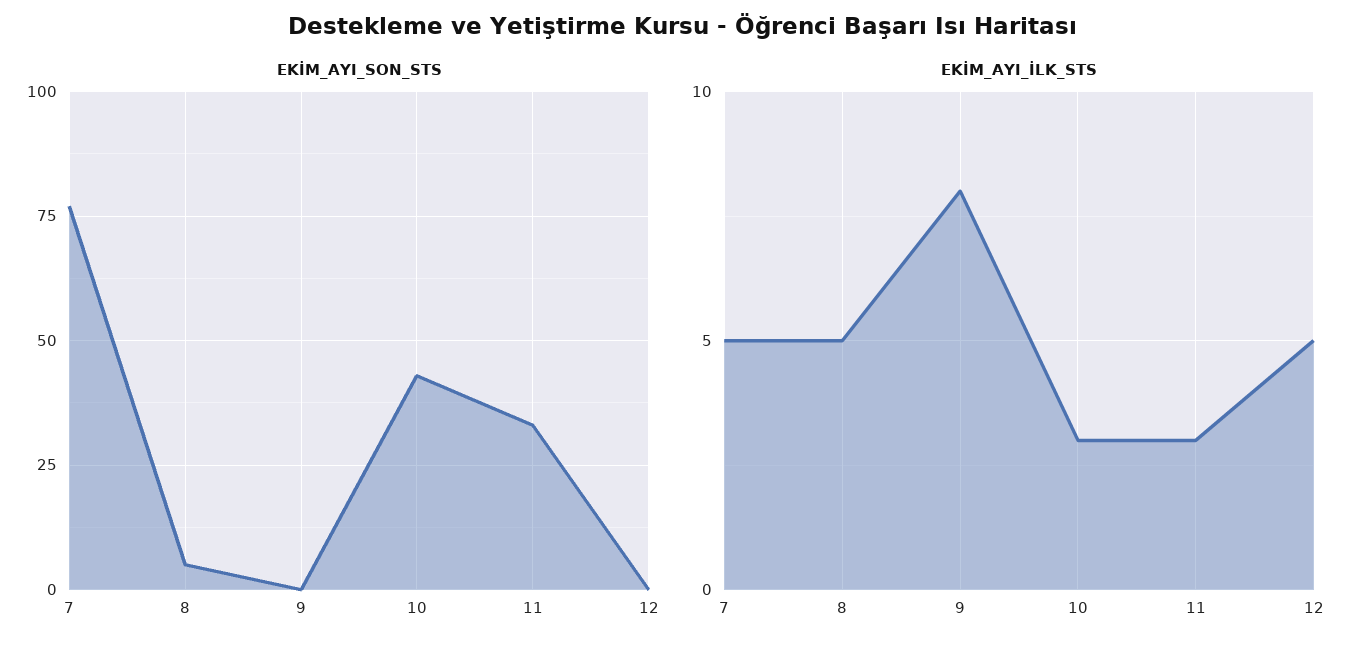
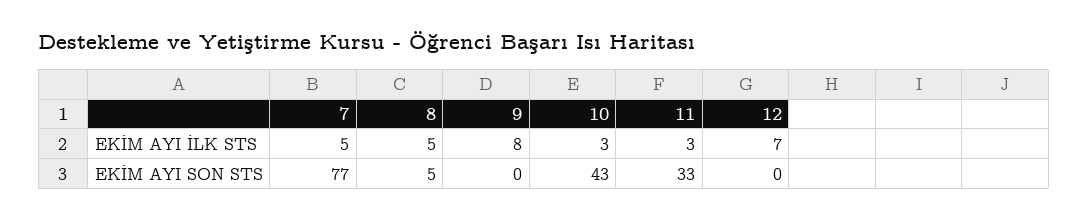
EKİM_AYI_İLK_STS, 12: 5 -> 7

